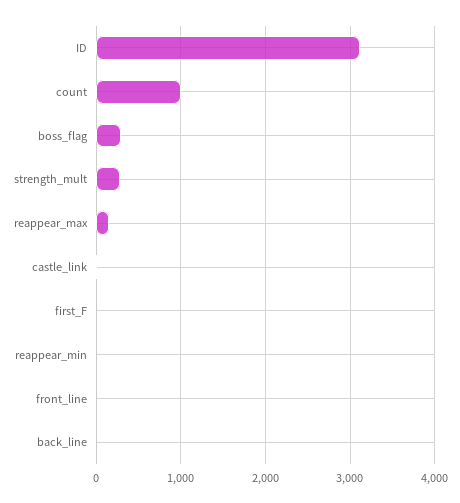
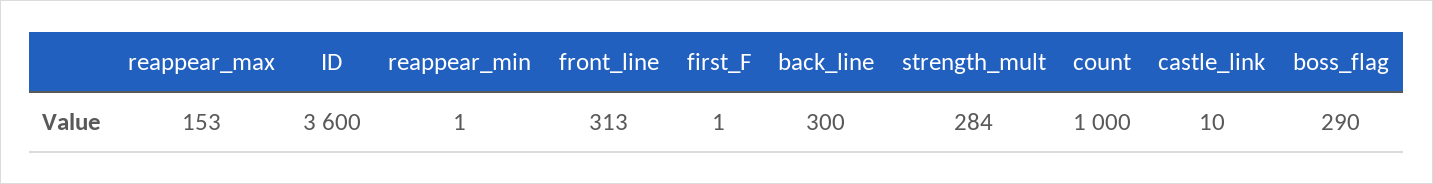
ID: 3100 -> 3600
front_line: 0 -> 313
back_line: 0 -> 300

